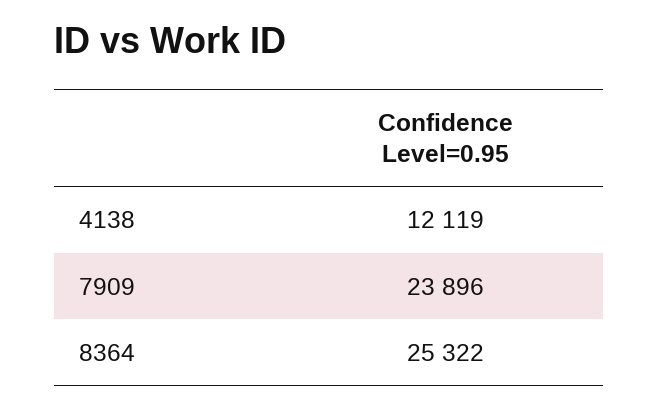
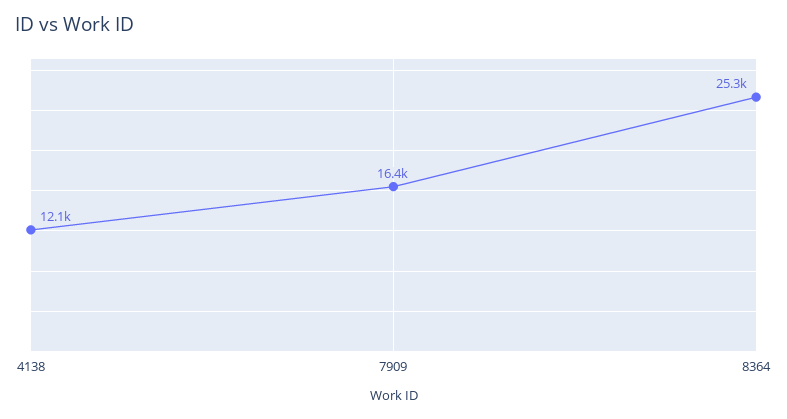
7909: 23896 -> 16400

